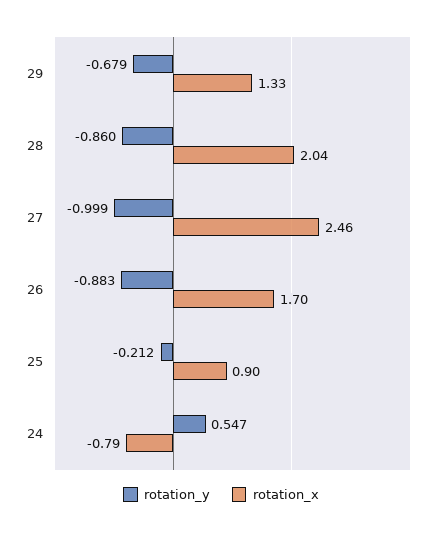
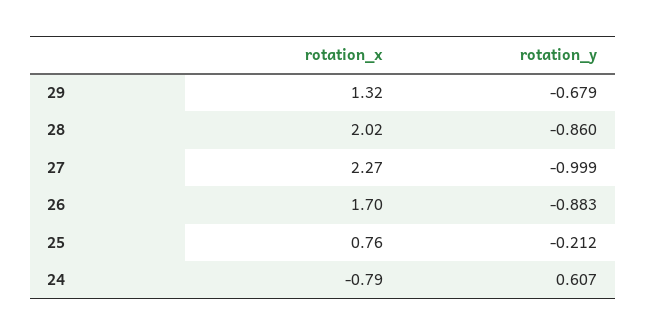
rotation_x, 29: 1.33 -> 1.32
rotation_x, 28: 2.04 -> 2.02
rotation_x, 27: 2.46 -> 2.27
rotation_x, 25: 0.9 -> 0.76
rotation_y, 24: 0.547 -> 0.607

